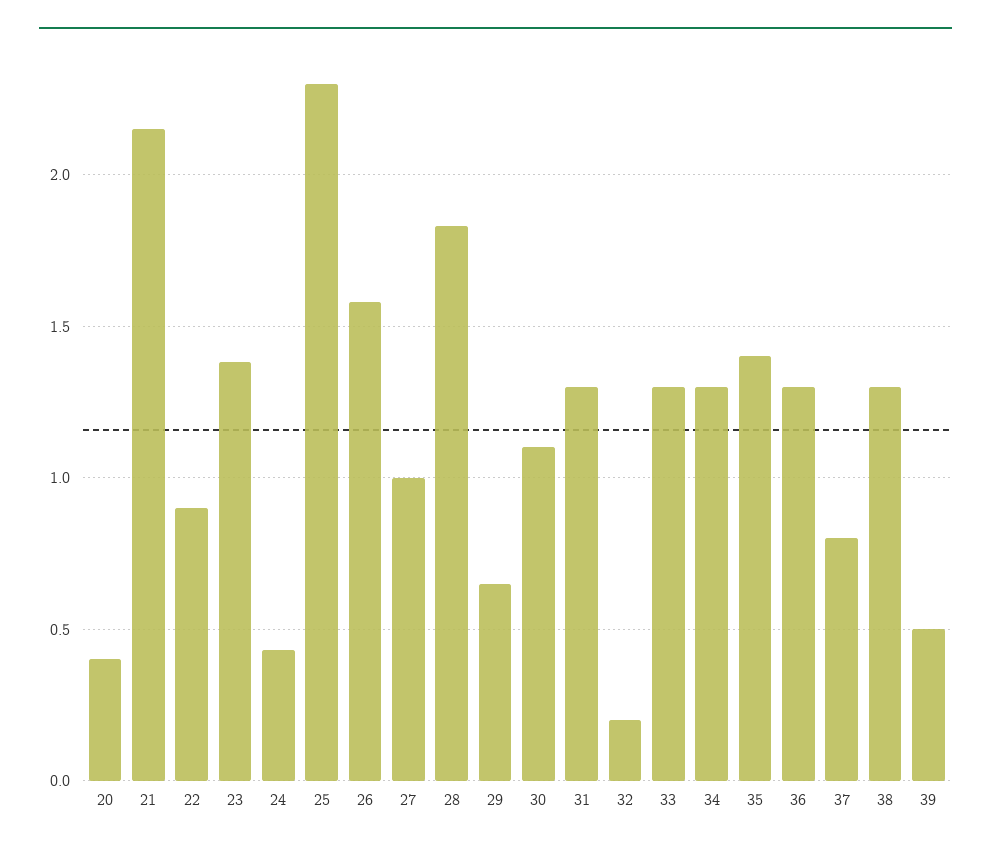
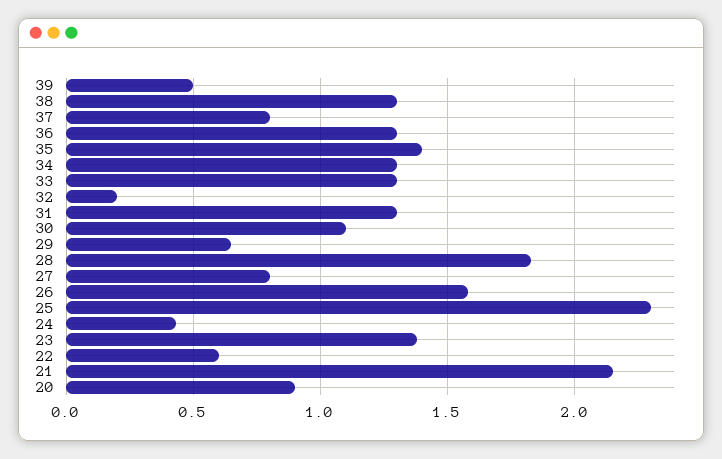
20: 0.4 -> 0.9
22: 0.9 -> 0.6
27: 1 -> 0.8

